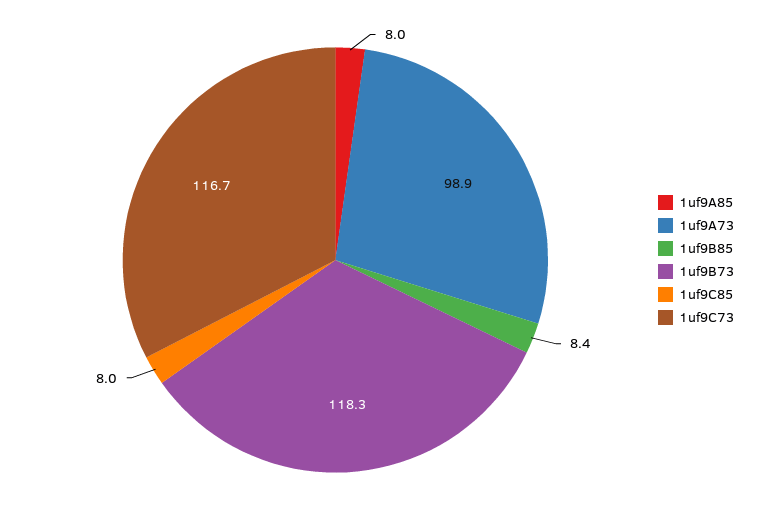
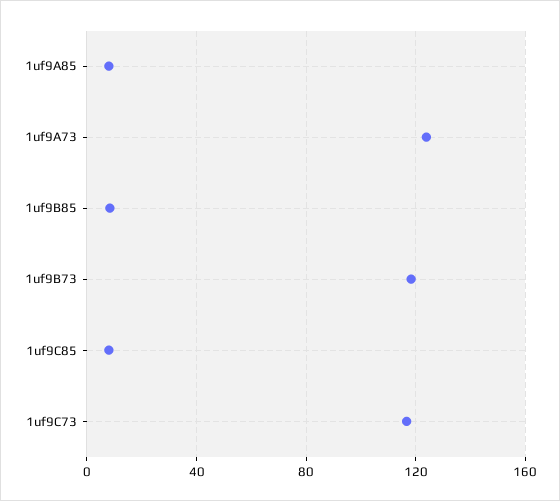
1uf9A73: 98.9 -> 125

